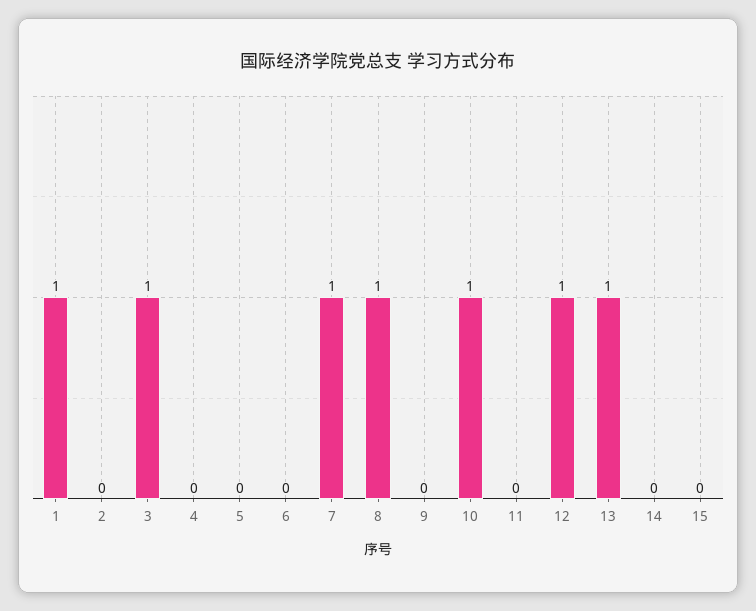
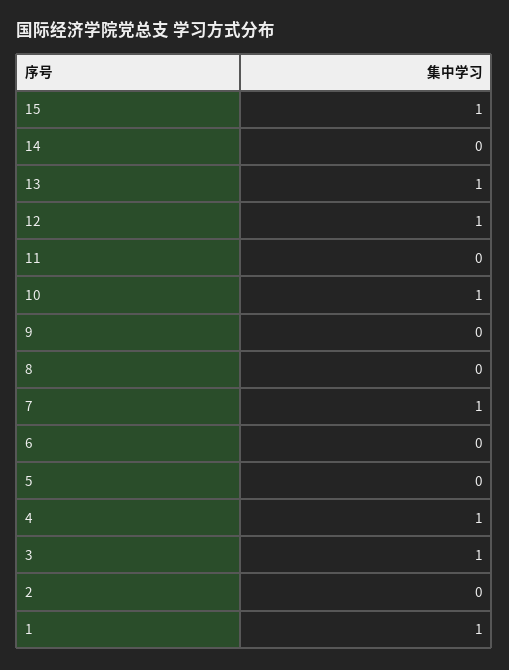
4: 0 -> 1
8: 1 -> 0
15: 0 -> 1

